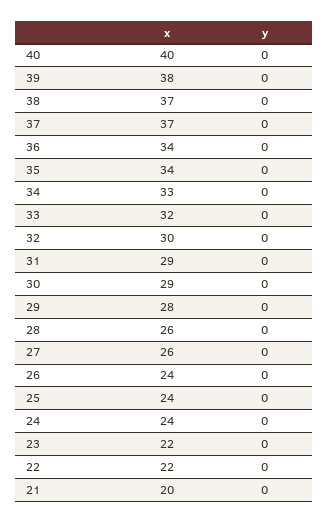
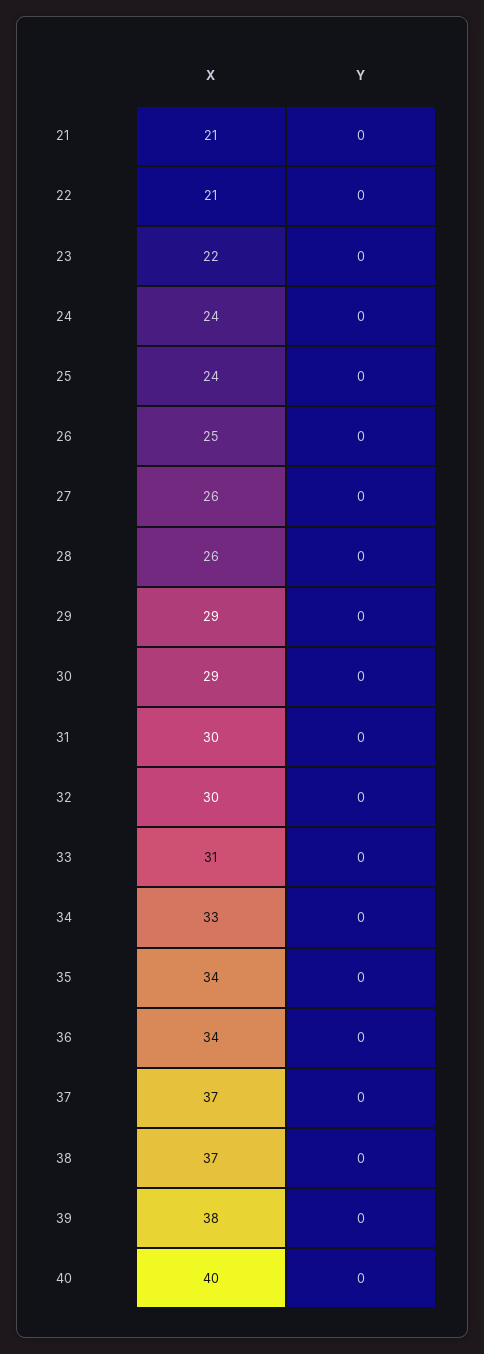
x, 33: 32 -> 31
x, 31: 29 -> 30
x, 29: 28 -> 29
x, 26: 24 -> 25
x, 22: 22 -> 21
x, 21: 20 -> 21

